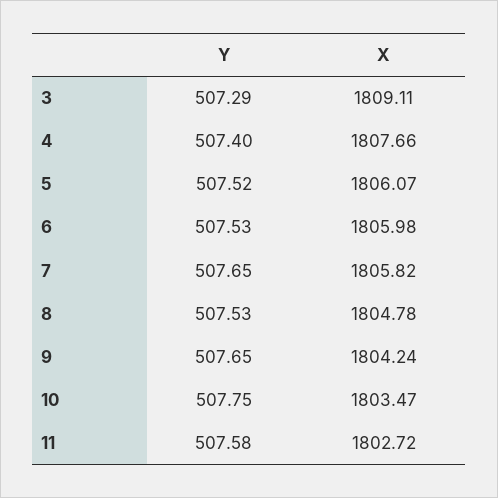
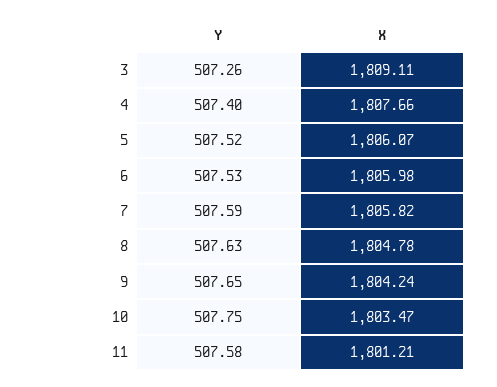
Y, 3: 507.29 -> 507.26
Y, 7: 507.65 -> 507.59
Y, 8: 507.53 -> 507.63
X, 11: 1802.72 -> 1801.21

